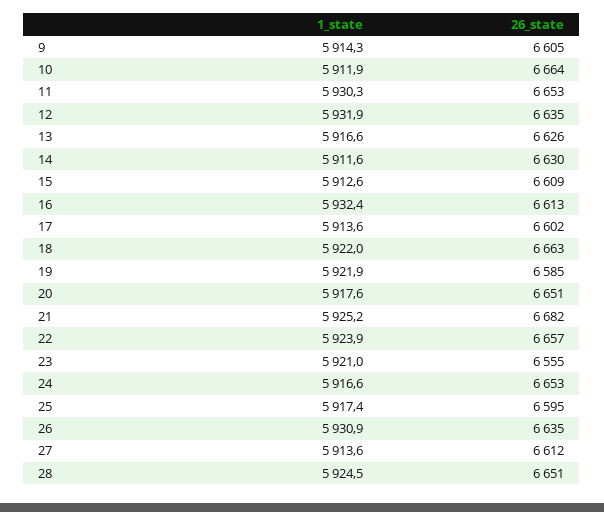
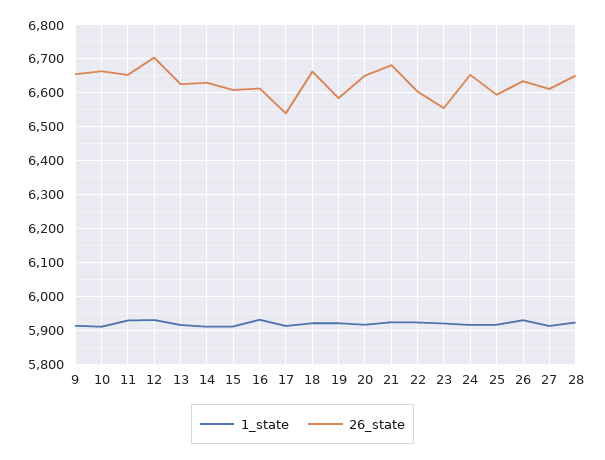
26_state, 9: 6605 -> 6660
26_state, 12: 6635 -> 6700
26_state, 17: 6602 -> 6540
26_state, 22: 6657 -> 6600

